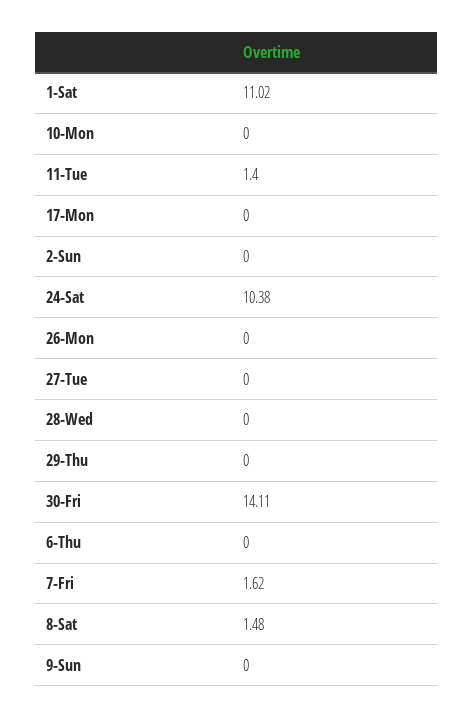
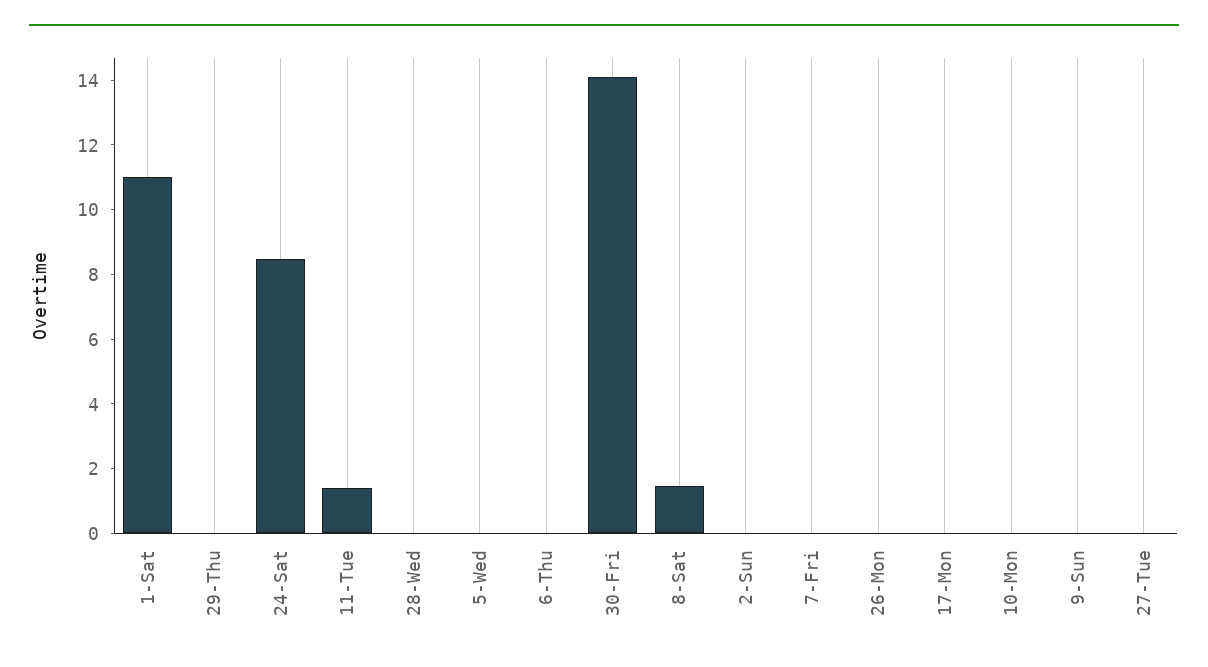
24-Sat: 10.38 -> 8.5
7-Fri: 1.62 -> 0
5-Wed: none -> 0

